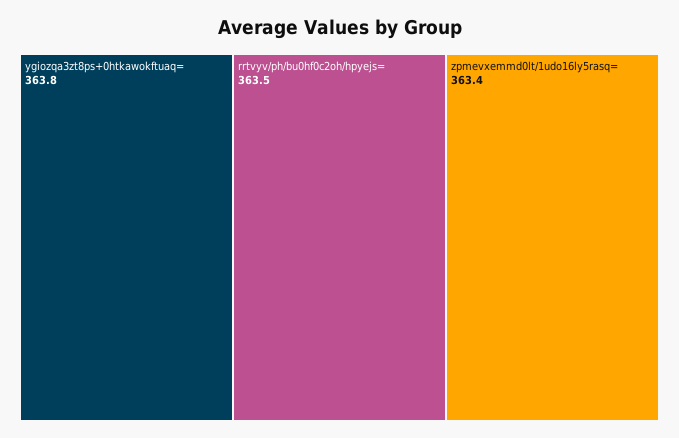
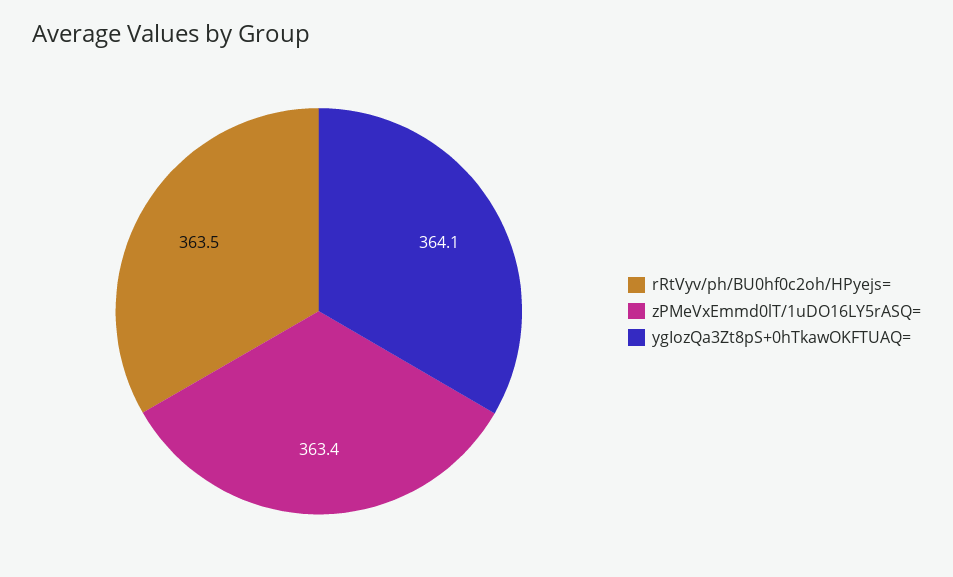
ygiozqa3zt8ps+0htkawokftuaq=: 363.8 -> 364.1

